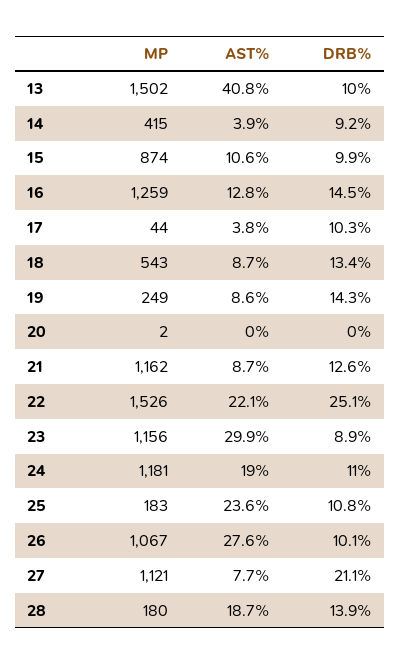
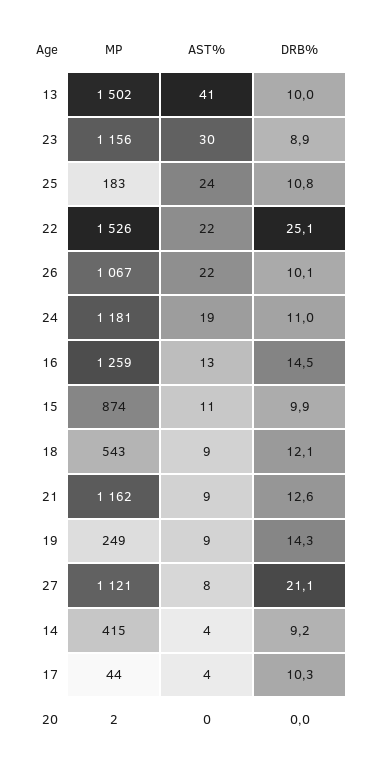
DRB%, 18: 13.4 -> 12.1
AST%, 26: 27.6 -> 22
MP, 28: 180 -> none
AST%, 28: 18.7 -> none
DRB%, 28: 13.9 -> none

